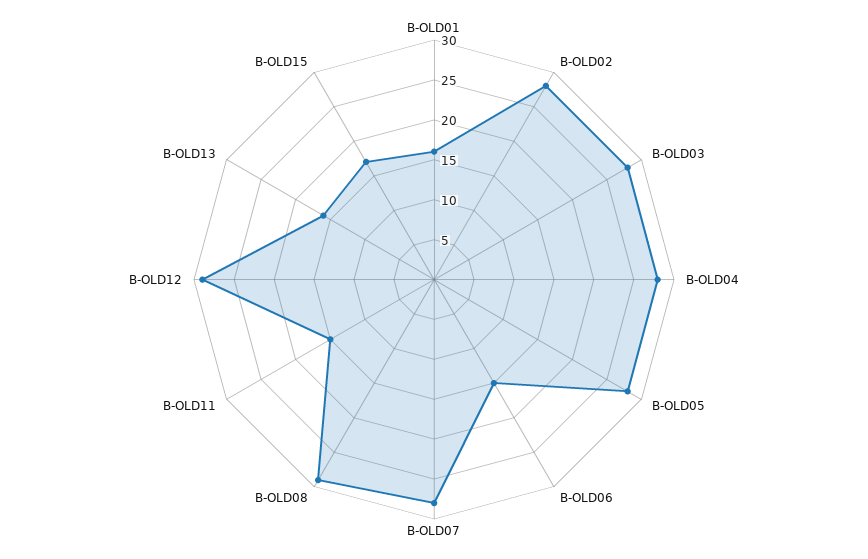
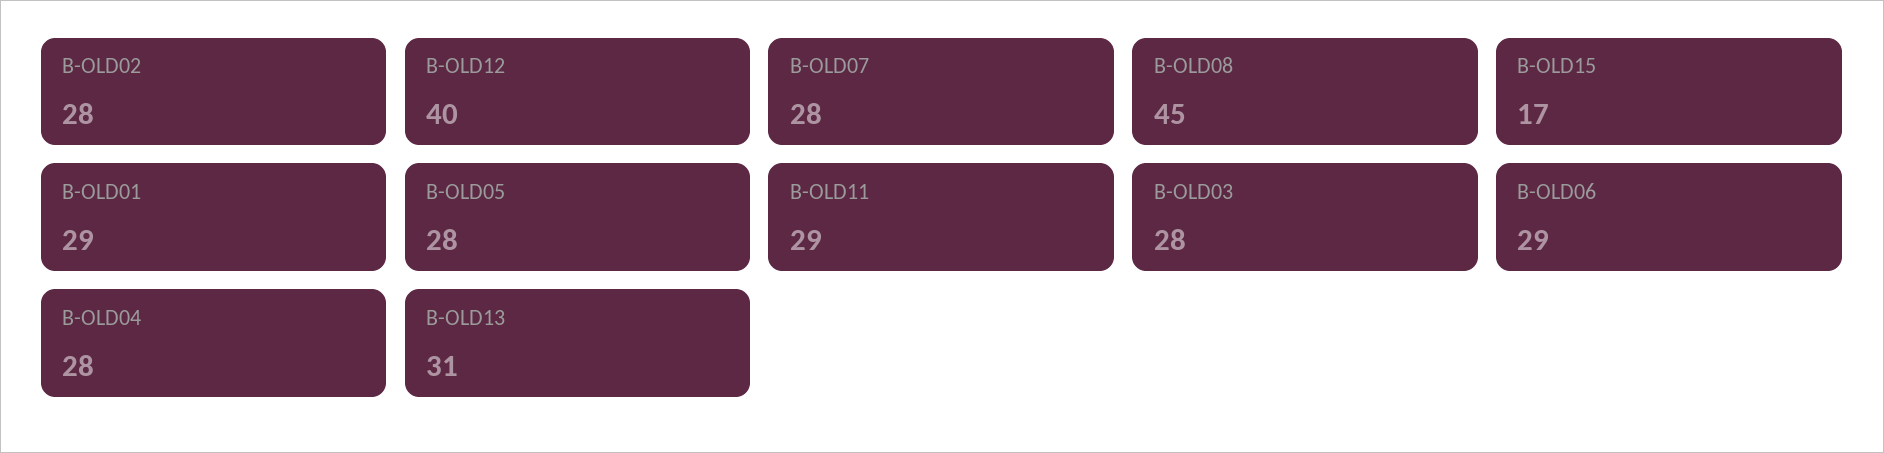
B-OLD01: 15 -> 29
B-OLD06: 15 -> 29
B-OLD08: 30 -> 45
B-OLD11: 15 -> 29
B-OLD12: 30 -> 40
B-OLD13: 15 -> 31

